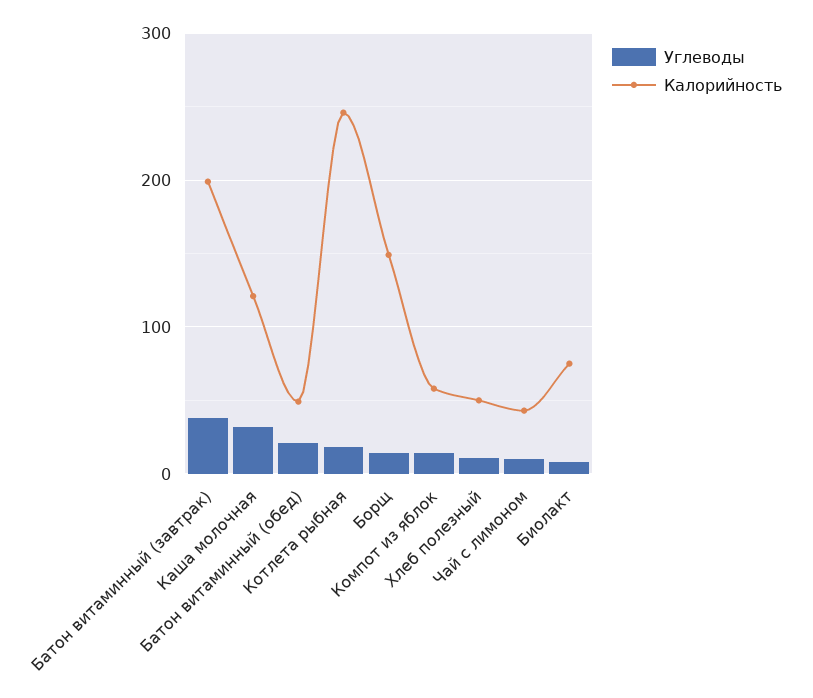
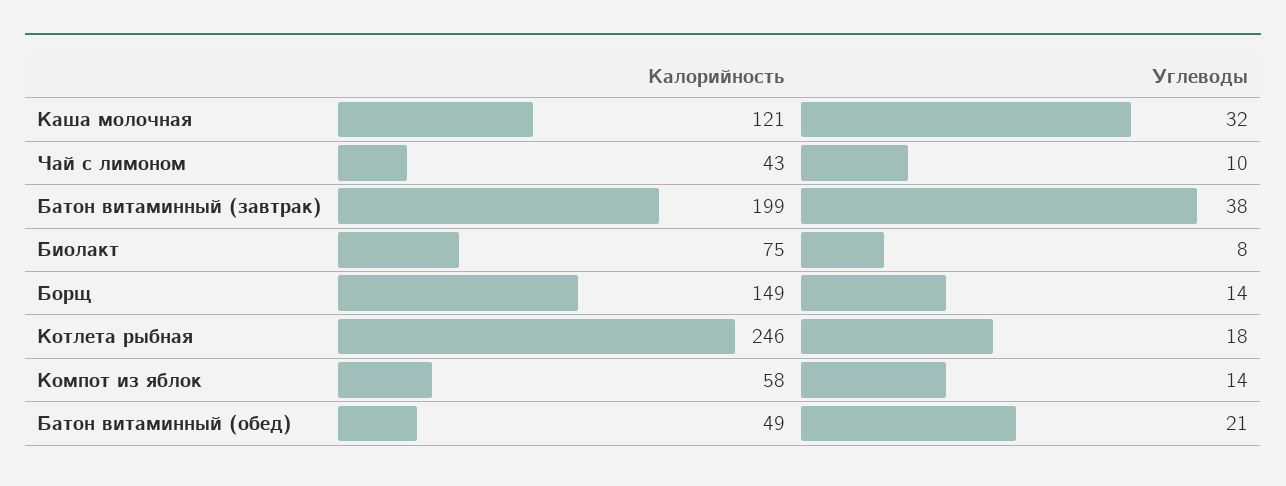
Углеводы, Хлеб полезный: 10 -> none
Калорийность, Хлеб полезный: 50 -> none

